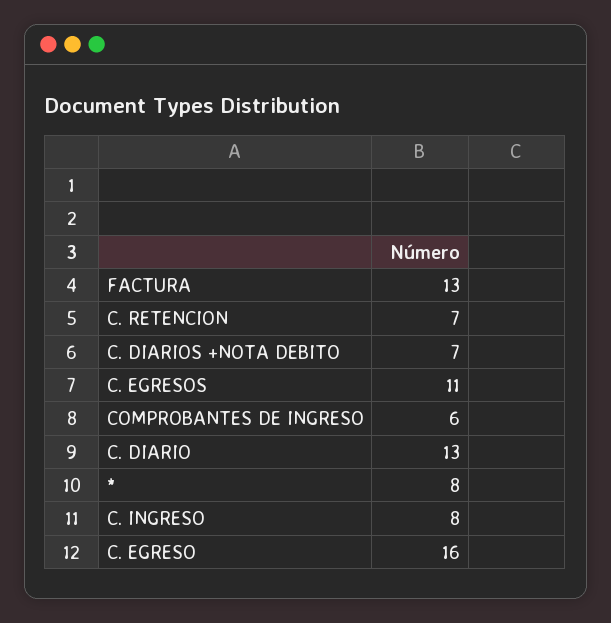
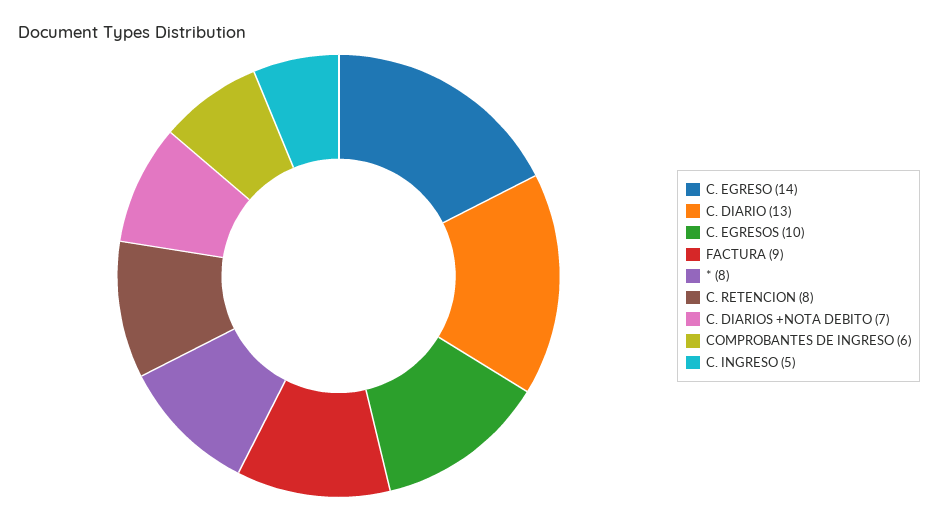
FACTURA: 13 -> 9
C. RETENCION: 7 -> 8
C. EGRESOS: 11 -> 10
C. INGRESO: 8 -> 5
C. EGRESO: 16 -> 14

